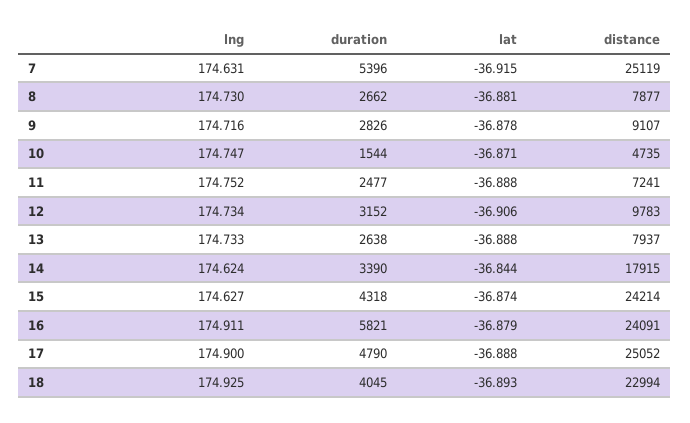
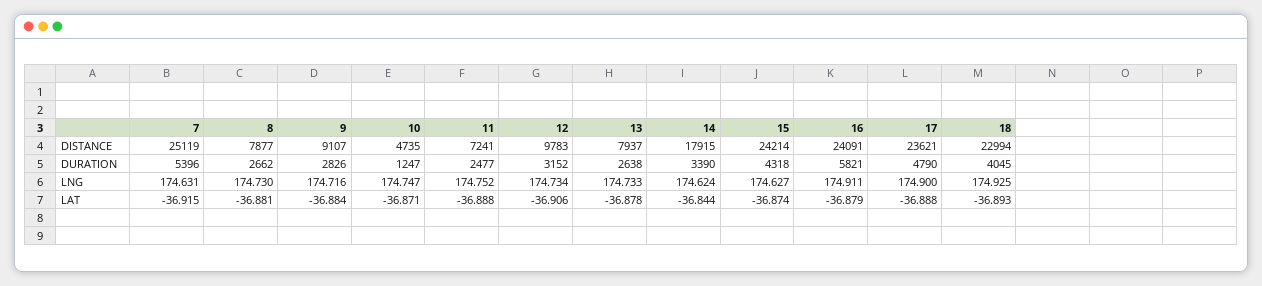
lat, 9: -36.878 -> -36.884
duration, 10: 1544 -> 1247
lat, 13: -36.888 -> -36.878
distance, 17: 25052 -> 23621

